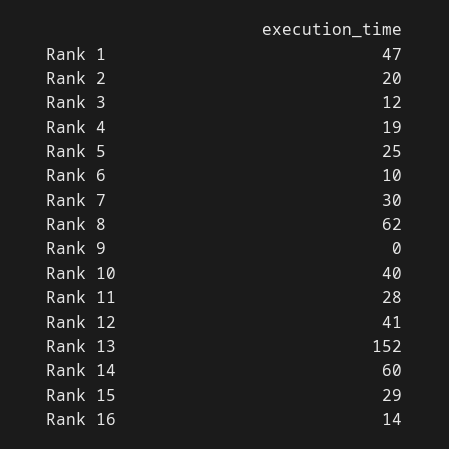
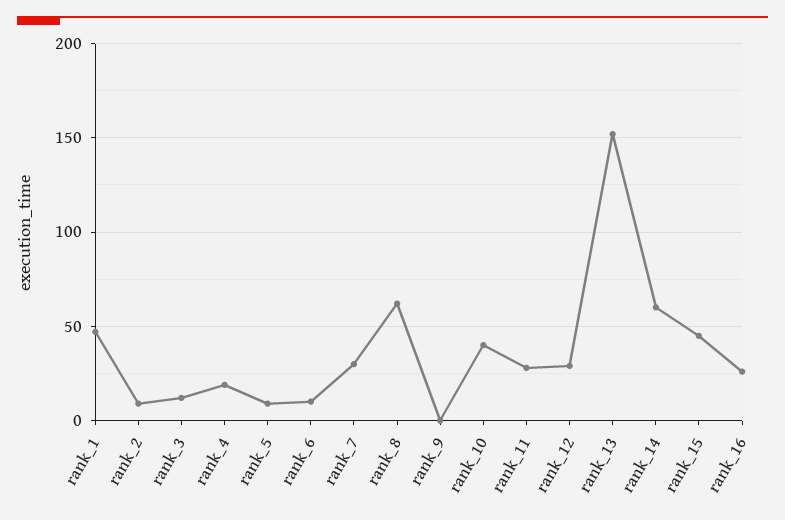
Rank 2: 20 -> 10
Rank 5: 25 -> 10
Rank 12: 41 -> 30
Rank 15: 29 -> 45
Rank 16: 14 -> 25

